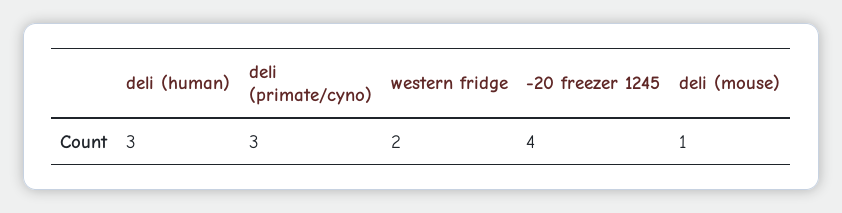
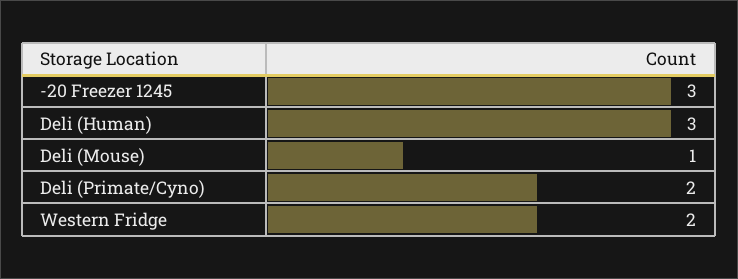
deli (primate/cyno): 3 -> 2
-20 freezer 1245: 4 -> 3

